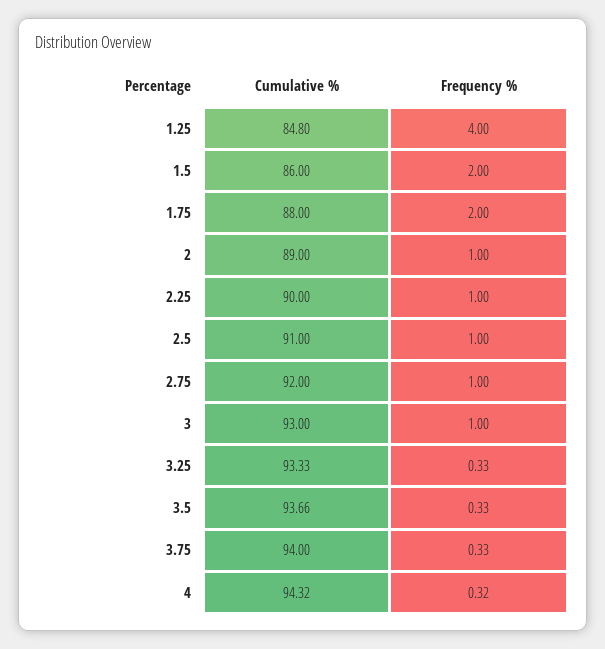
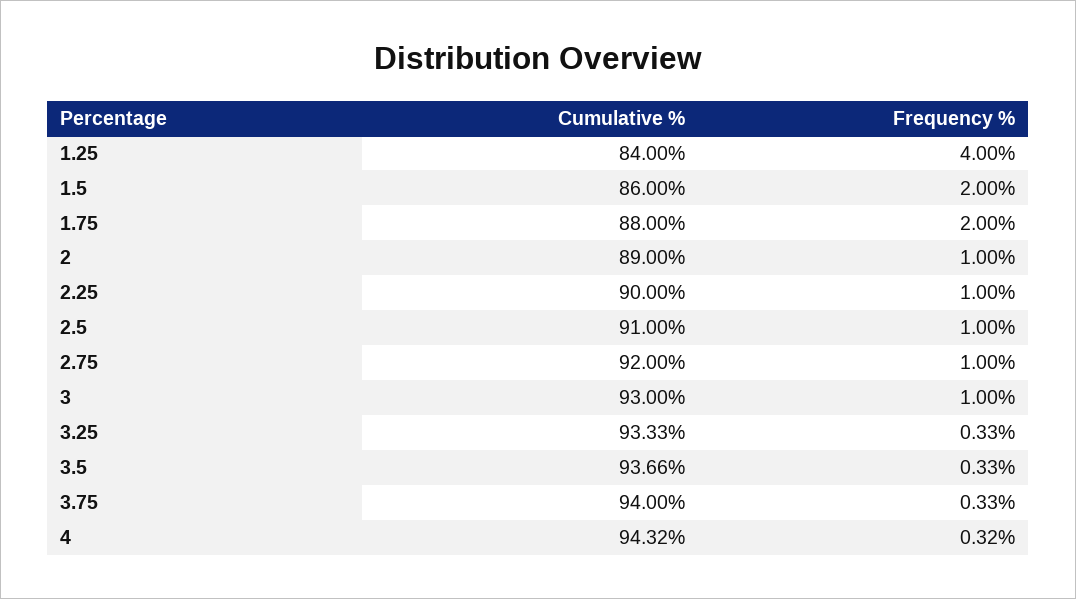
Cumulative %, 1.25: 84.8 -> 84

